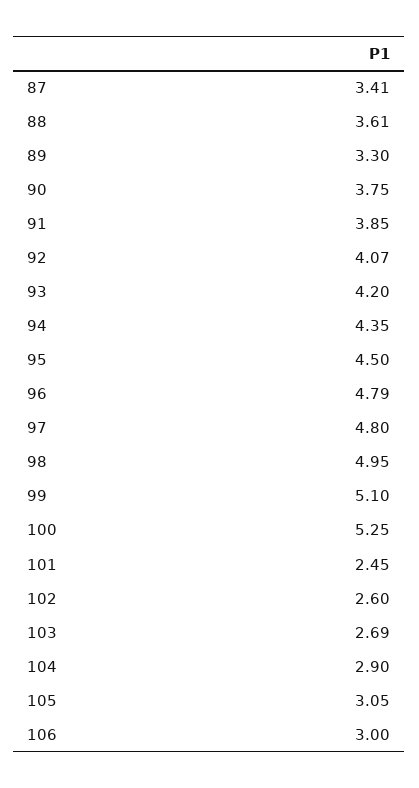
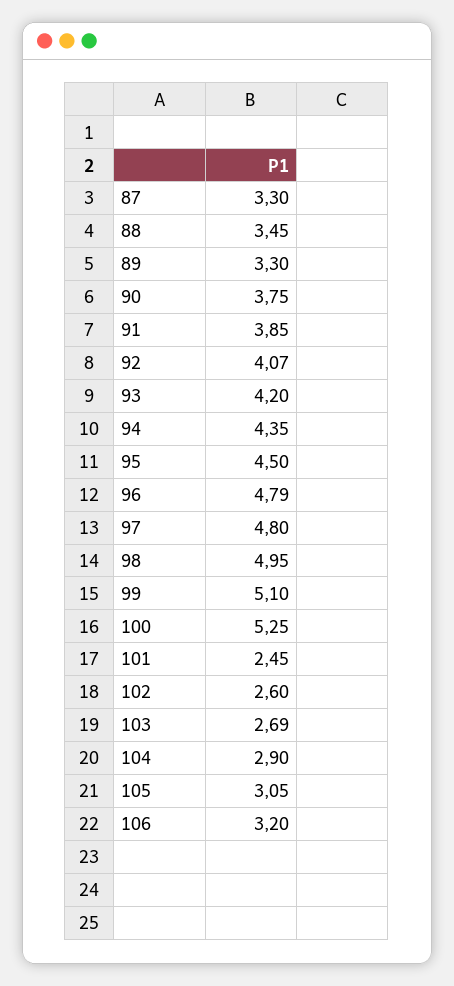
87: 3.41 -> 3.3
88: 3.61 -> 3.45
106: 3 -> 3.2

